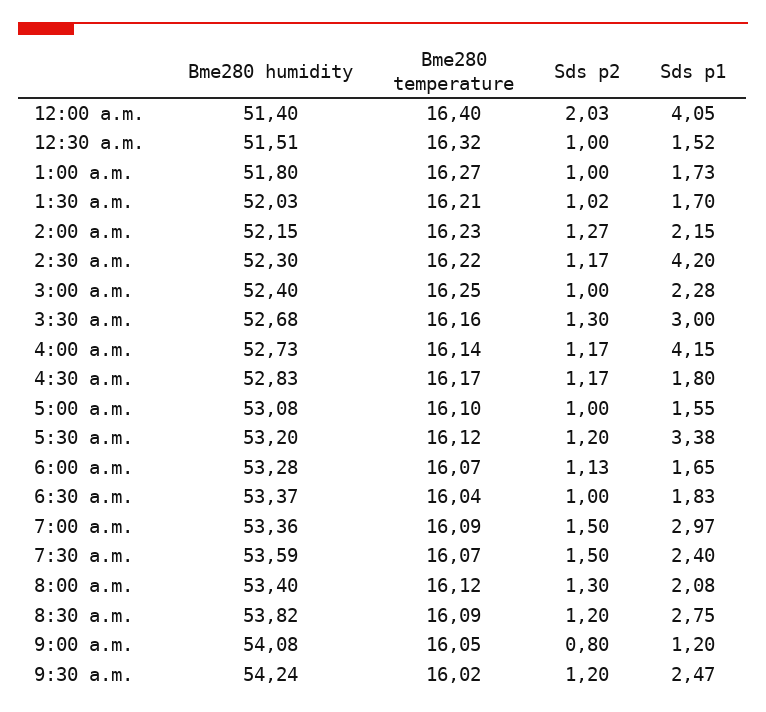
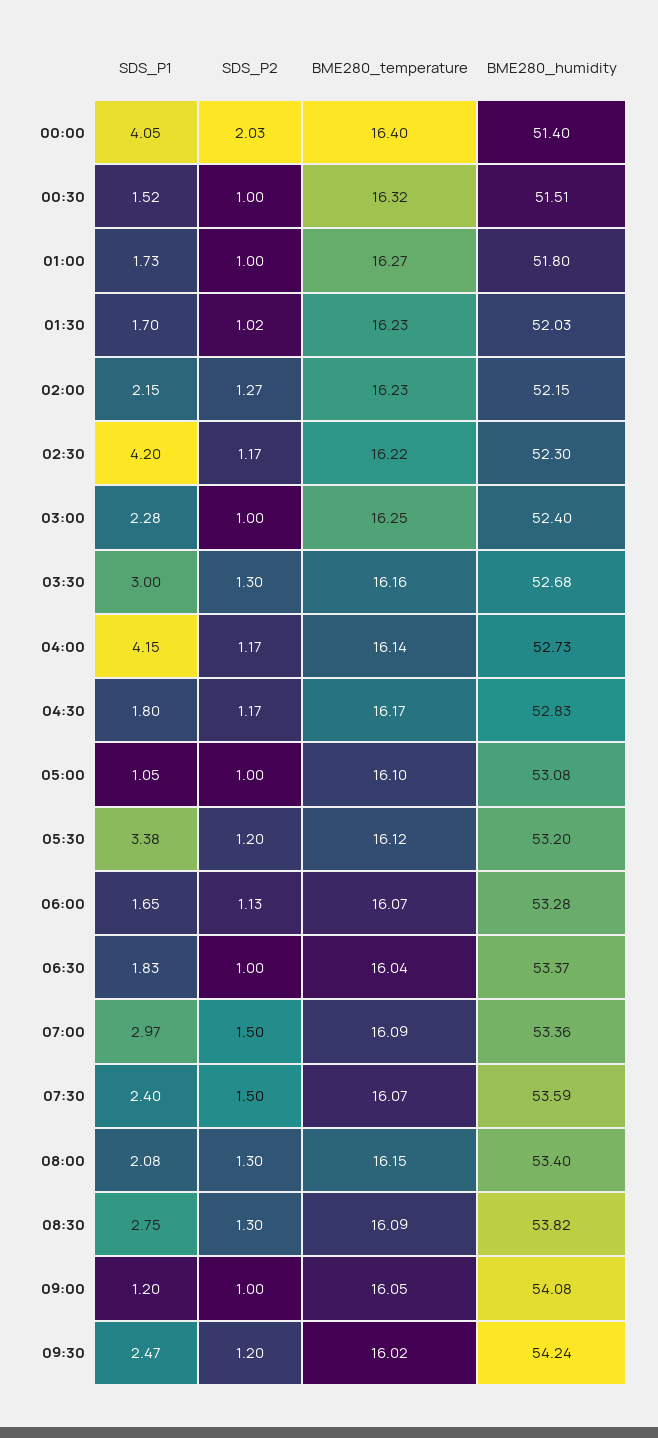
Bme280 temperature, 1:30 a.m.: 16.21 -> 16.23
Sds p1, 5:00 a.m.: 1.55 -> 1.05
Bme280 temperature, 8:00 a.m.: 16.12 -> 16.15
Sds p2, 8:30 a.m.: 1.2 -> 1.3
Sds p2, 9:00 a.m.: 0.8 -> 1

